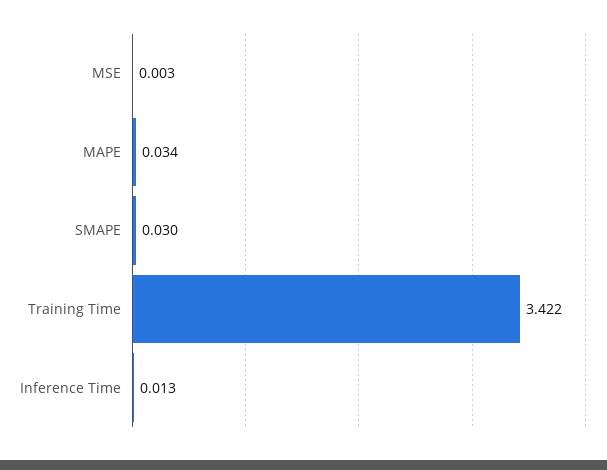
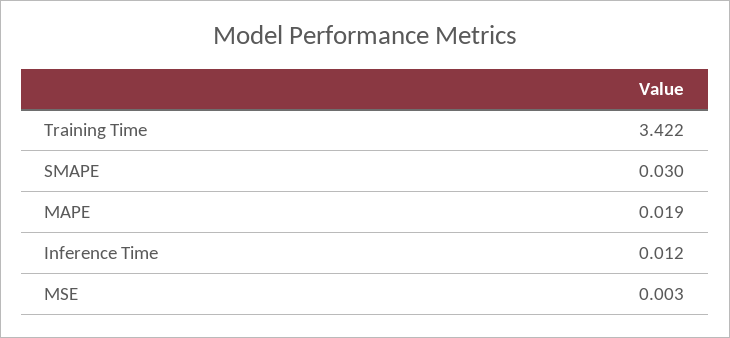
MAPE: 0.034 -> 0.019
Inference Time: 0.013 -> 0.012

